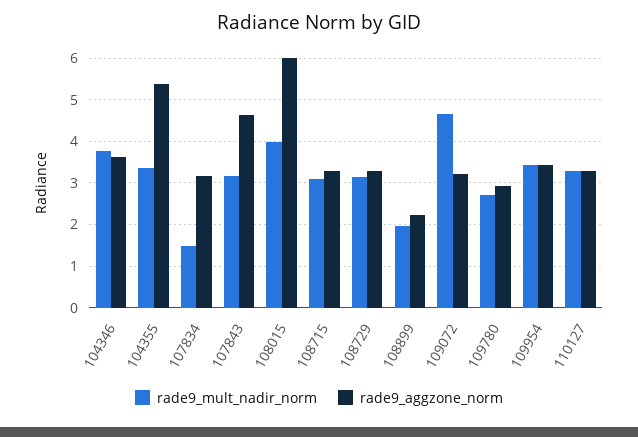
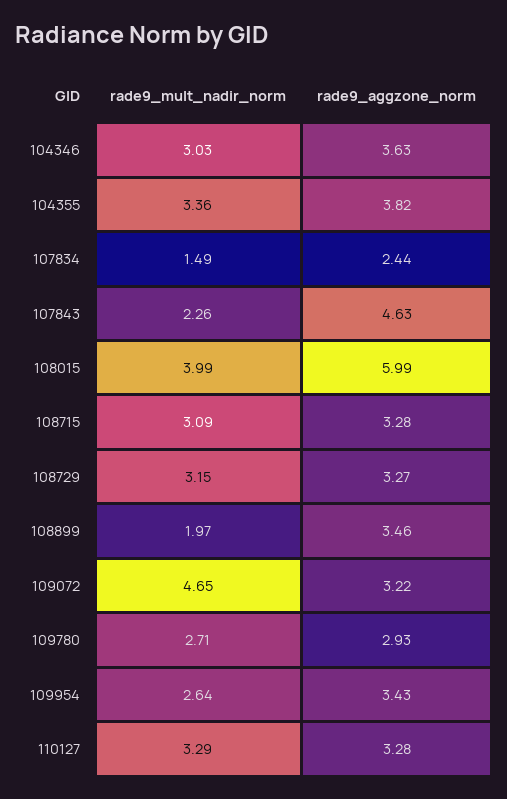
rade9_mult_nadir_norm, 104346: 3.8 -> 3.03
rade9_aggzone_norm, 104355: 5.4 -> 3.82
rade9_aggzone_norm, 107834: 3.2 -> 2.44
rade9_mult_nadir_norm, 107843: 3.2 -> 2.26
rade9_aggzone_norm, 108899: 2.2 -> 3.46
rade9_mult_nadir_norm, 109954: 3.4 -> 2.64

